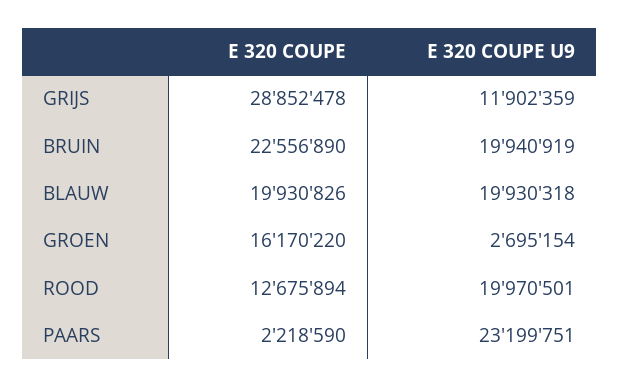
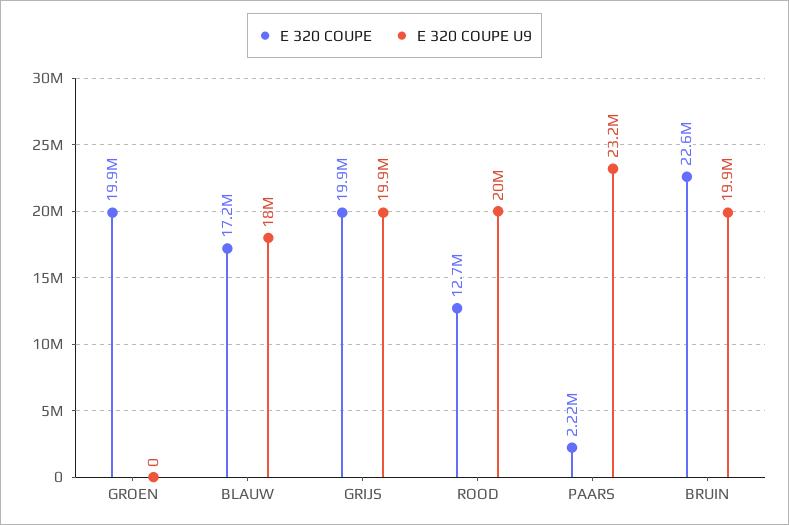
E 320 COUPE, GRIJS: 28852478 -> 19900000
E 320 COUPE U9, GRIJS: 11902359 -> 19900000
E 320 COUPE, BLAUW: 19930826 -> 17200000
E 320 COUPE U9, BLAUW: 19930318 -> 18000000
E 320 COUPE, GROEN: 16170220 -> 19900000
E 320 COUPE U9, GROEN: 2695154 -> 0

